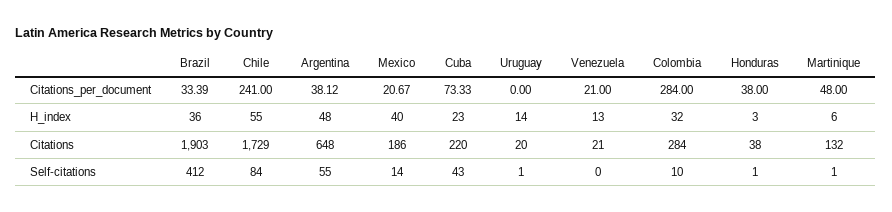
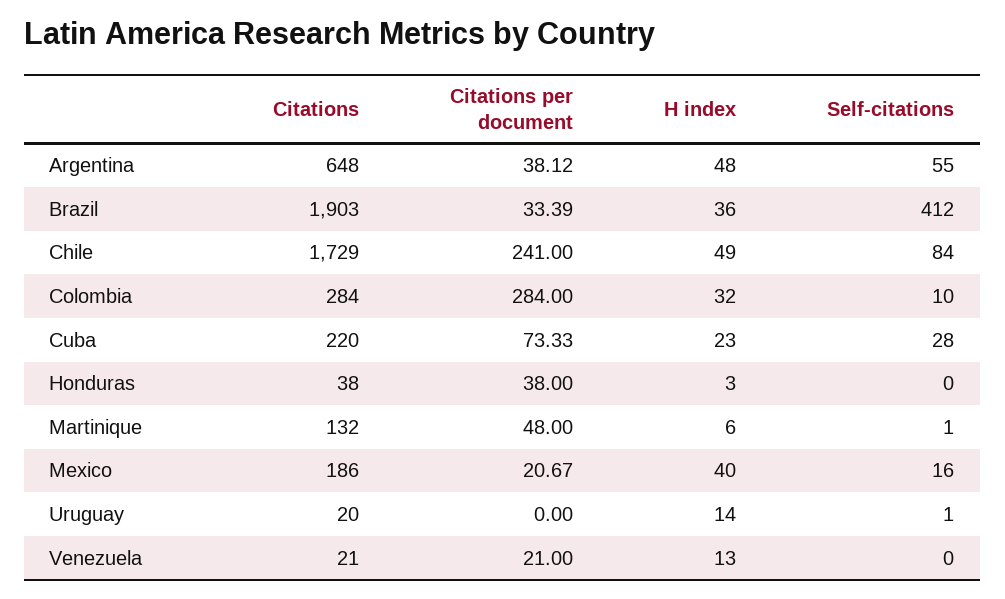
Chile, H_index: 55 -> 49
Mexico, Self-citations: 14 -> 16
Cuba, Self-citations: 43 -> 28
Honduras, Self-citations: 1 -> 0

